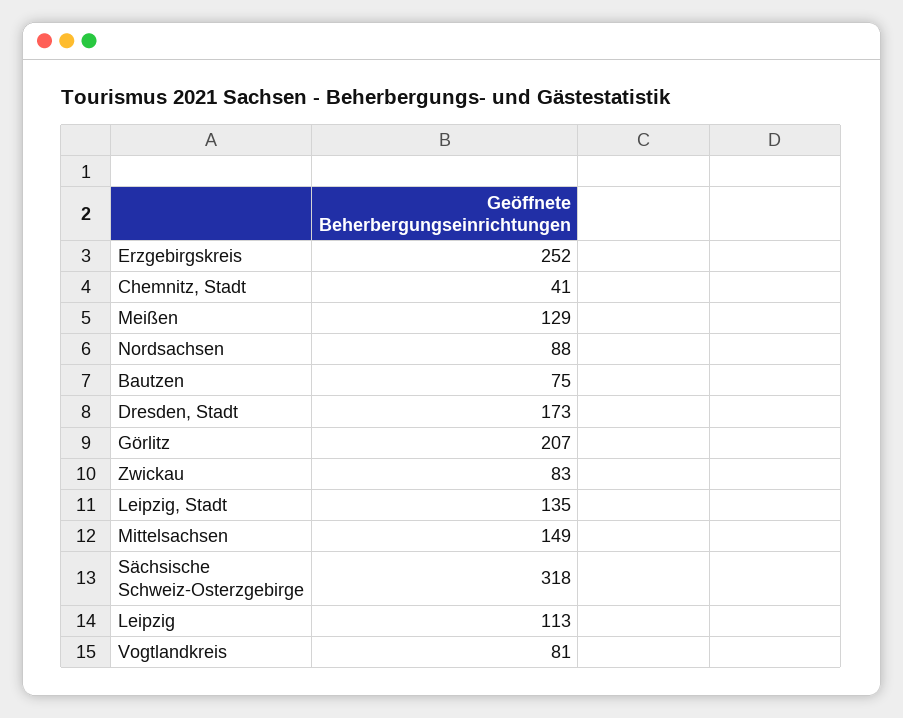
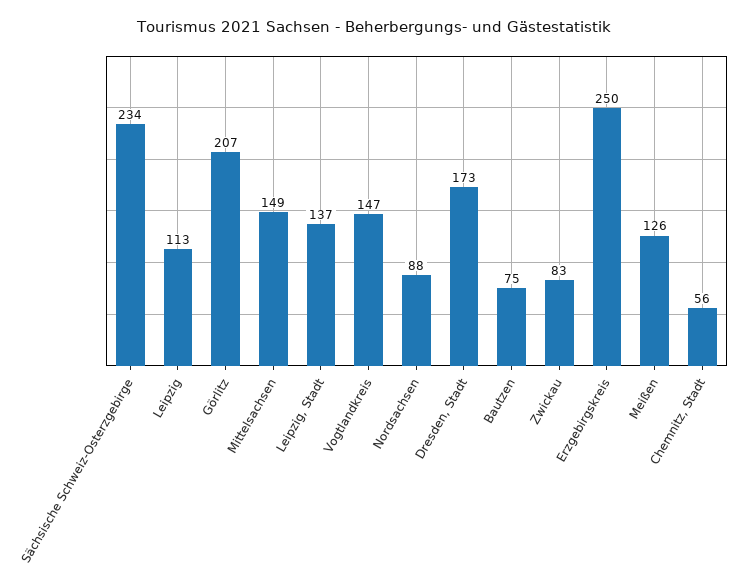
Erzgebirgskreis: 252 -> 250
Chemnitz, Stadt: 41 -> 56
Meißen: 129 -> 126
Leipzig, Stadt: 135 -> 137
Sächsische Schweiz-Osterzgebirge: 318 -> 234
Vogtlandkreis: 81 -> 147

